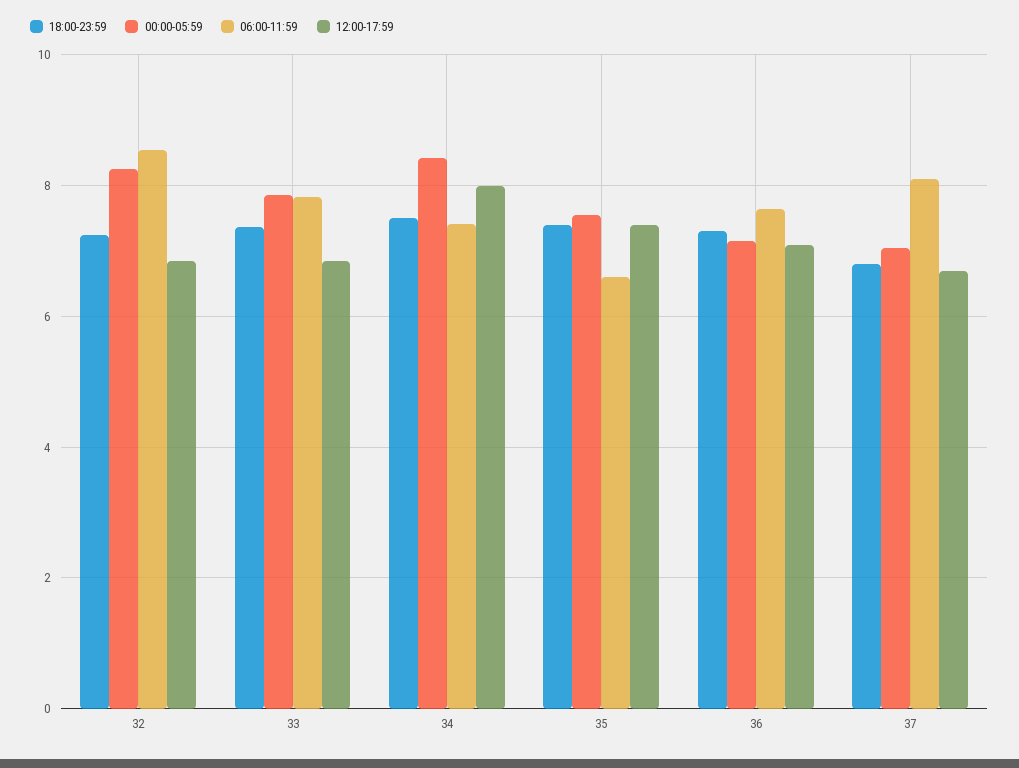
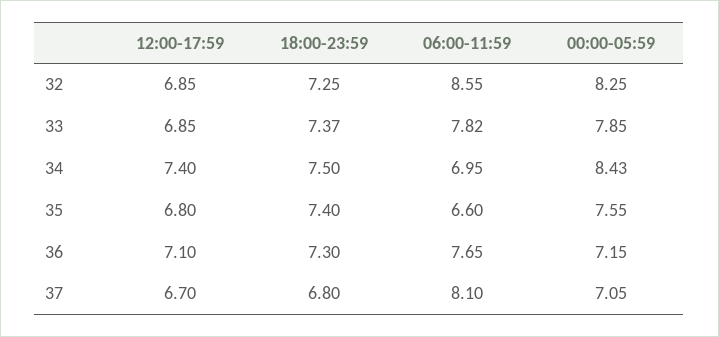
06:00-11:59, 34: 7.4 -> 6.95
12:00-17:59, 34: 8 -> 7.4
12:00-17:59, 35: 7.4 -> 6.8

